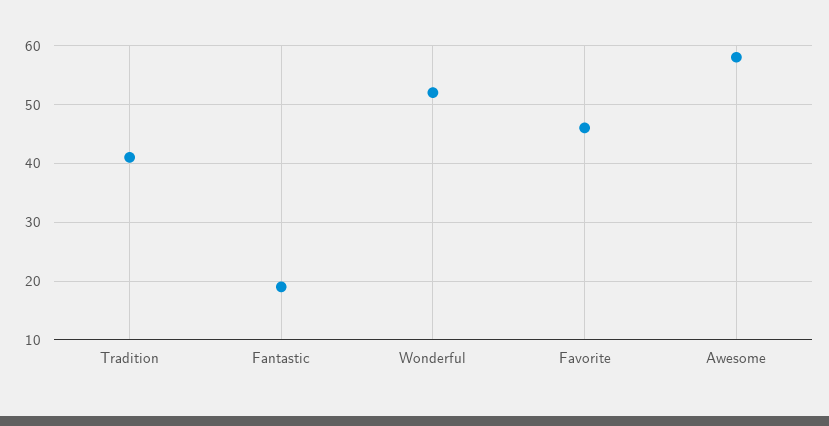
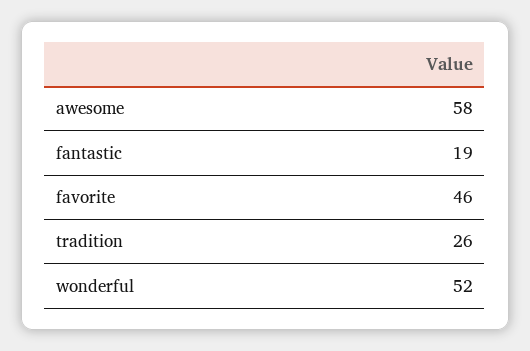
Tradition: 40 -> 26

